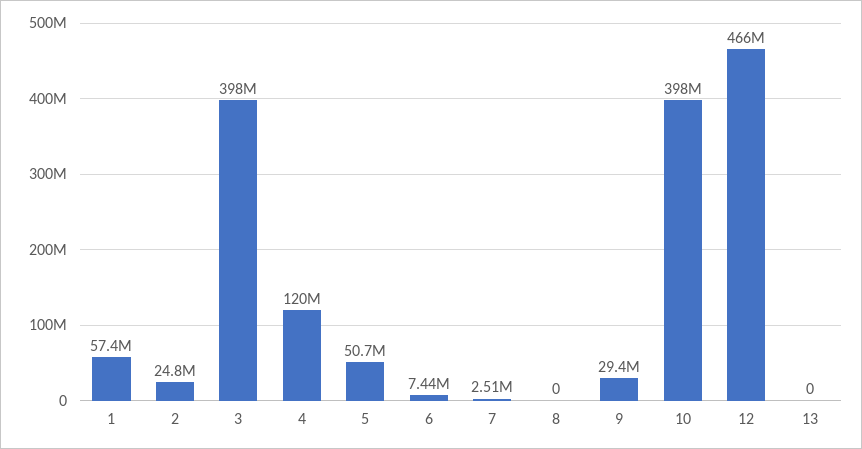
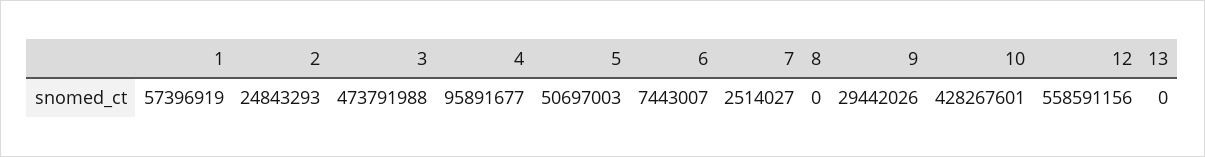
3: 398000000 -> 473791988
4: 120000000 -> 95891677
10: 398000000 -> 428267601
12: 466000000 -> 558591156

